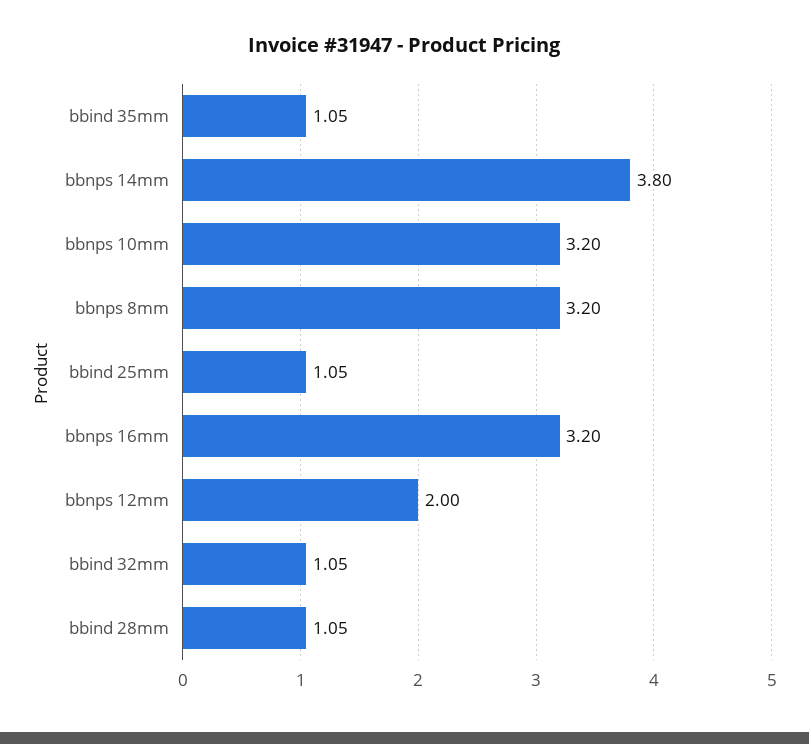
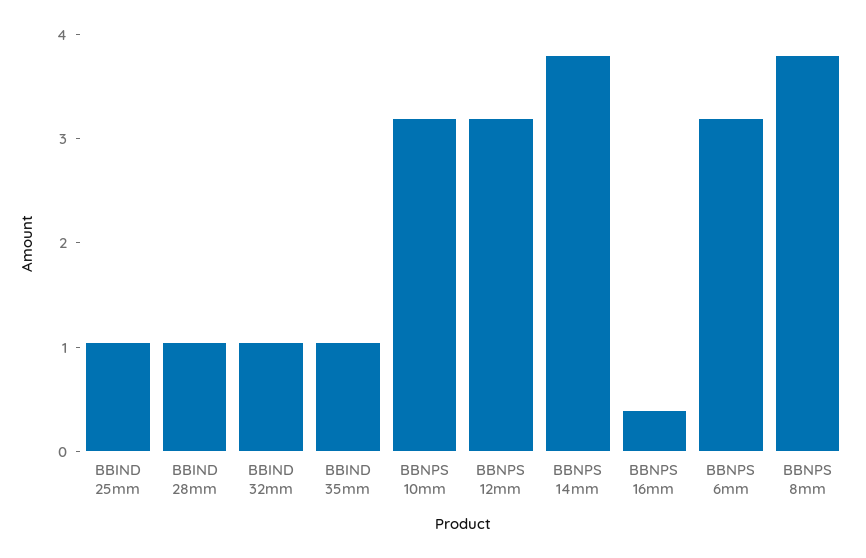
bbnps 8mm: 3.2 -> 3.8
bbnps 16mm: 3.2 -> 0.4
bbnps 12mm: 2 -> 3.2
BBNPS 6mm: none -> 3.2

